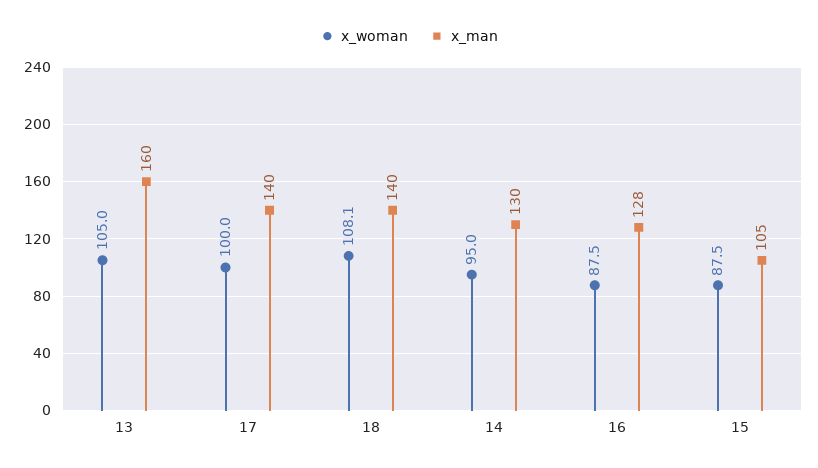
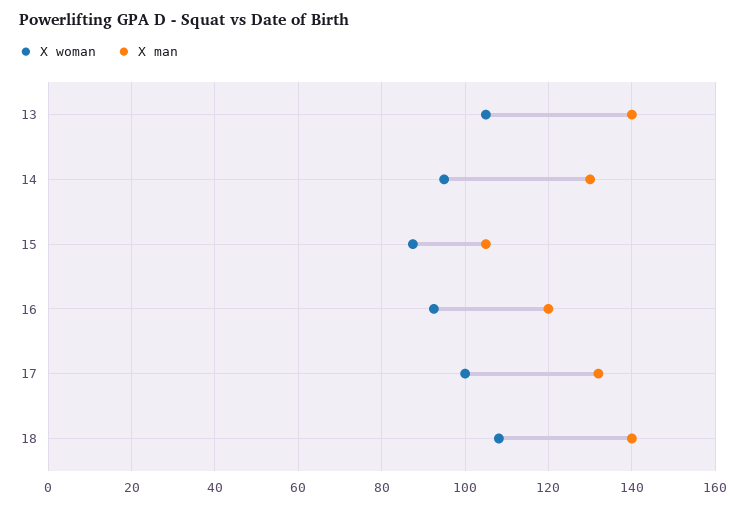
x_man, 13: 160 -> 140
x_man, 17: 140 -> 132
x_woman, 16: 87.5 -> 92
x_man, 16: 128 -> 120

